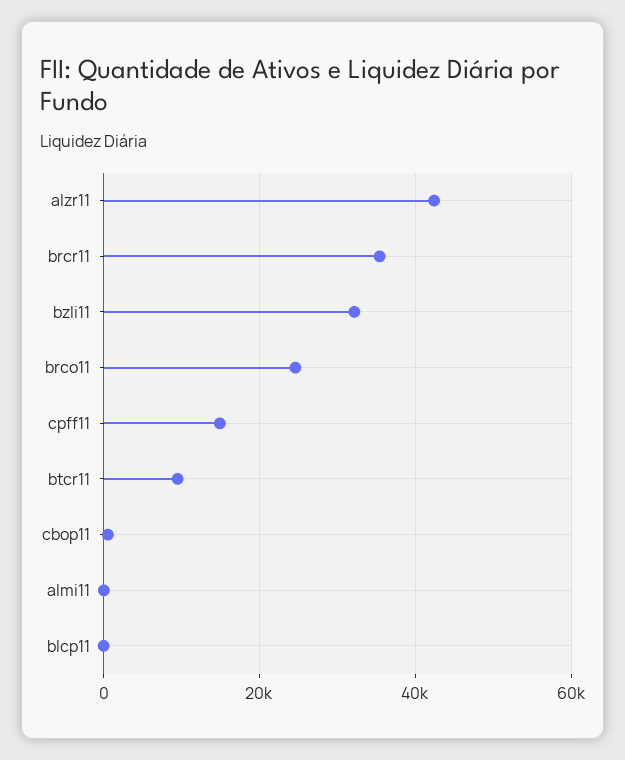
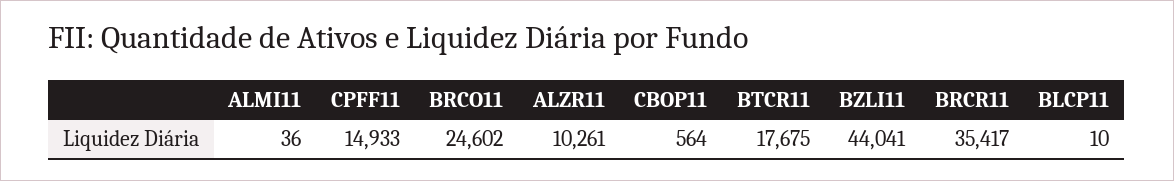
alzr11: 42000 -> 10261
bzli11: 32000 -> 44041
btcr11: 10000 -> 17675

